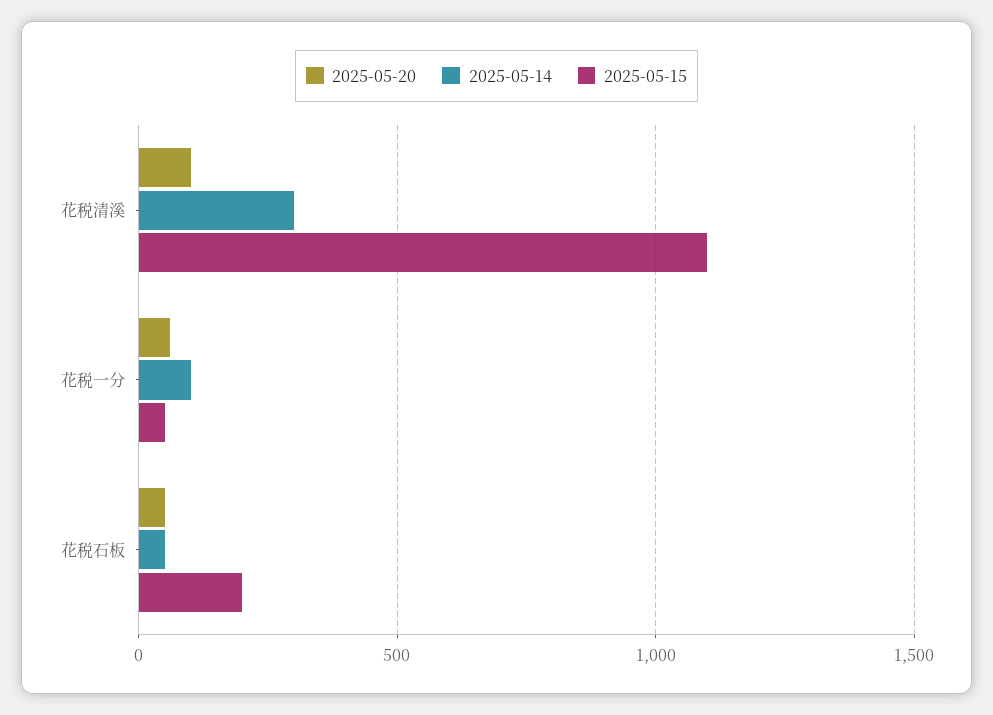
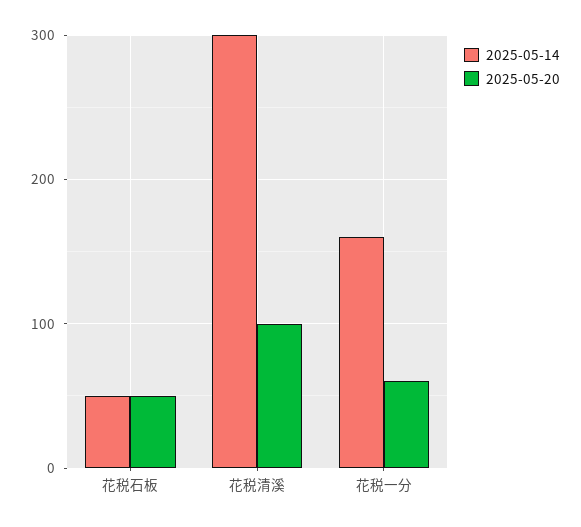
2025-05-15, 花税清溪: 1100 -> none
2025-05-14, 花税一分: 100 -> 160
2025-05-15, 花税一分: 50 -> none
2025-05-15, 花税石板: 200 -> none

